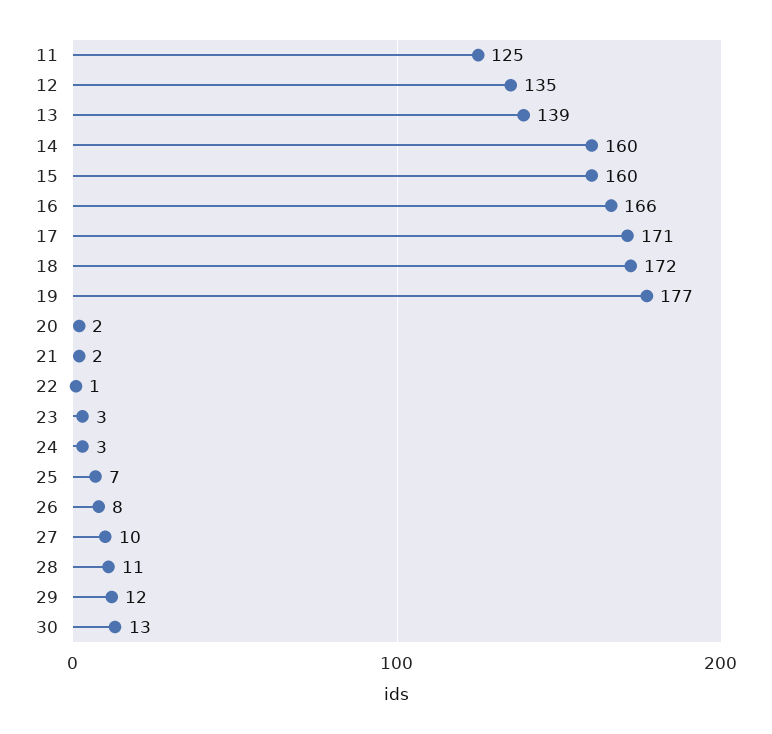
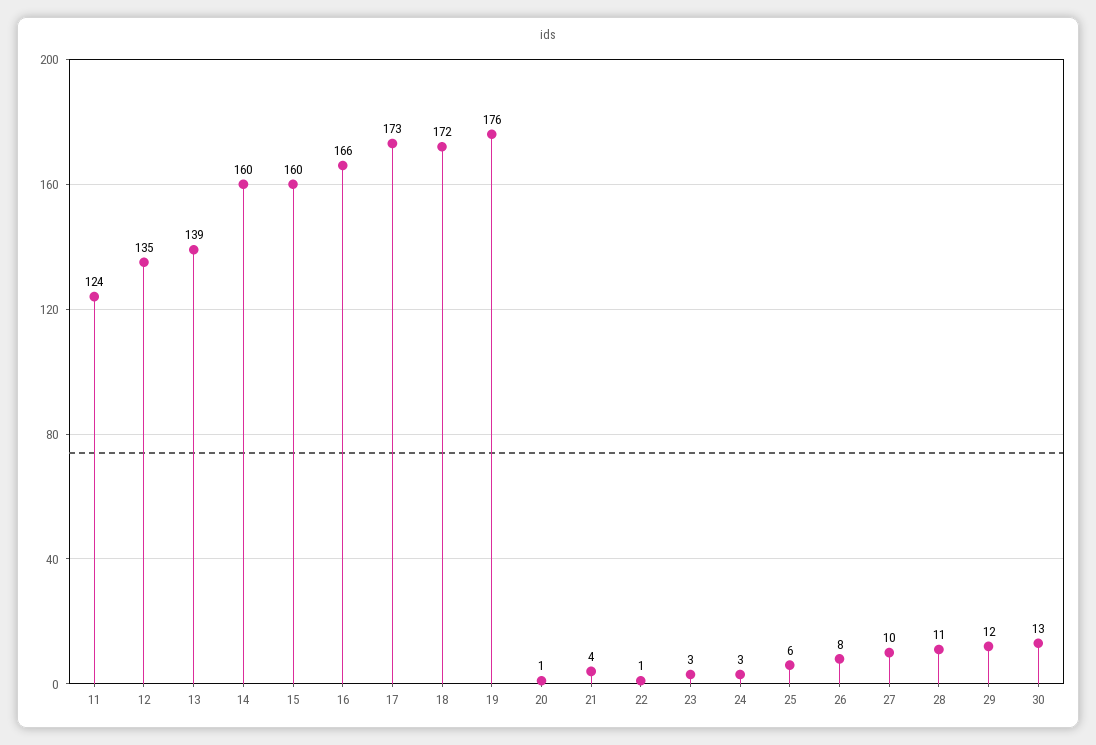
11: 125 -> 124
17: 171 -> 173
19: 177 -> 176
20: 2 -> 1
21: 2 -> 4
25: 7 -> 6

